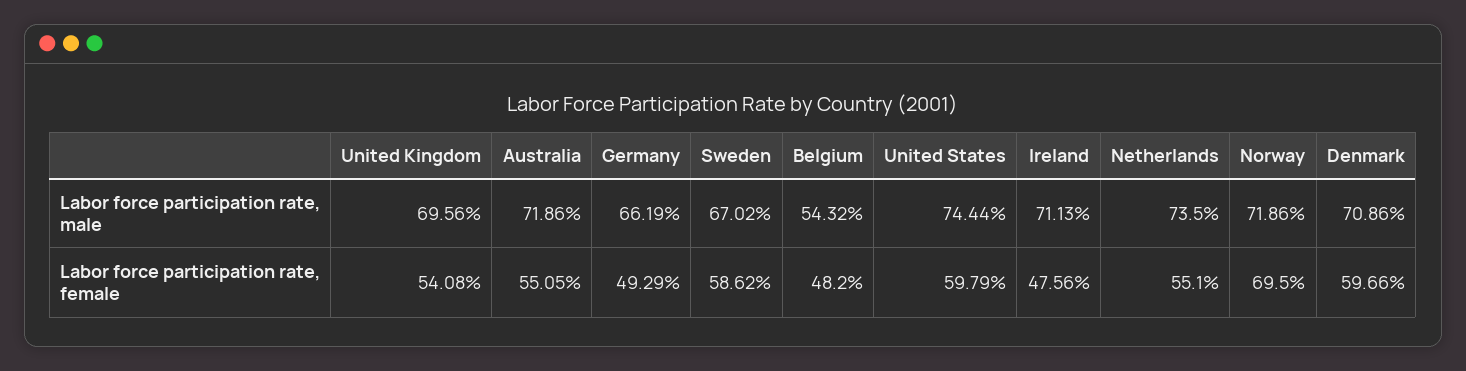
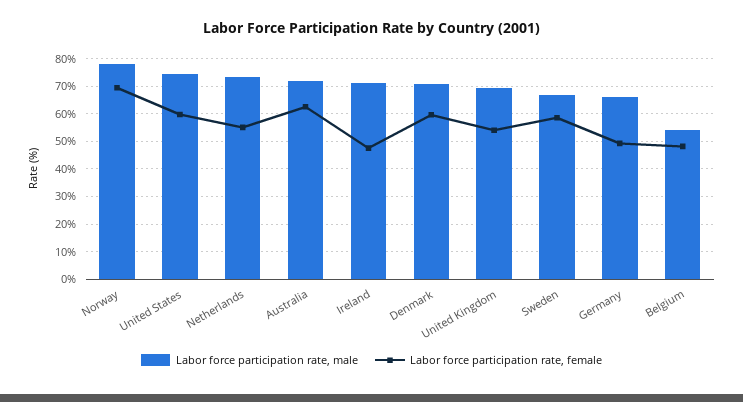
Labor force participation rate, male, Norway: 71.86 -> 77.5
Labor force participation rate, female, Australia: 55.05 -> 62.5

